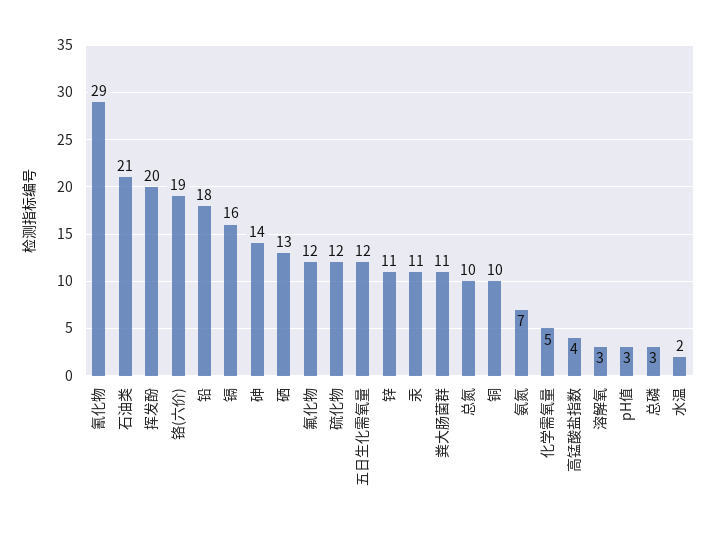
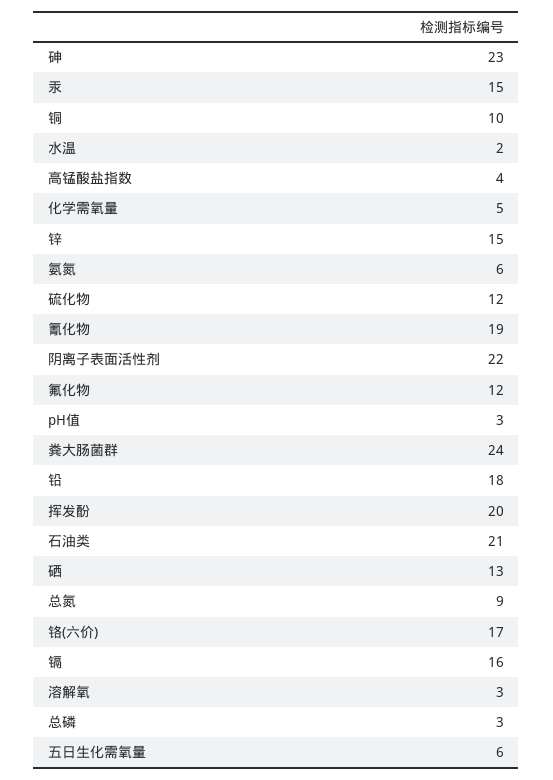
氰化物: 29 -> 19
铬(六价): 19 -> 17
砷: 14 -> 23
五日生化需氧量: 12 -> 6
锌: 11 -> 15
汞: 11 -> 15
粪大肠菌群: 11 -> 24
总氮: 10 -> 9
氨氮: 7 -> 6
阴离子表面活性剂: none -> 22

